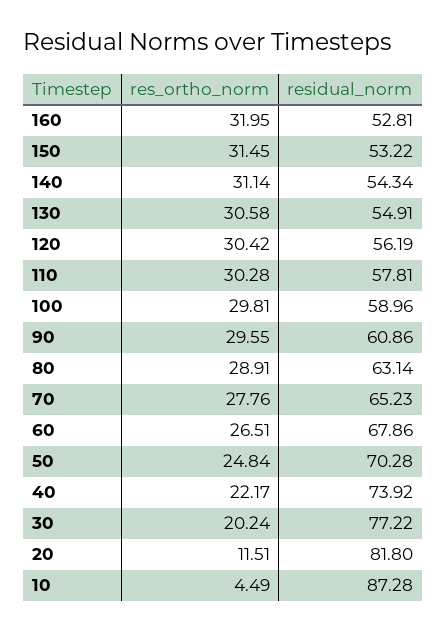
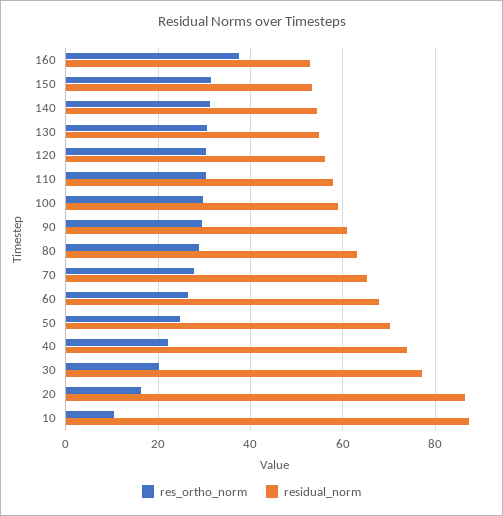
res_ortho_norm, 160: 31.95 -> 38
res_ortho_norm, 20: 11.51 -> 16
residual_norm, 20: 81.8 -> 86
res_ortho_norm, 10: 4.49 -> 10

